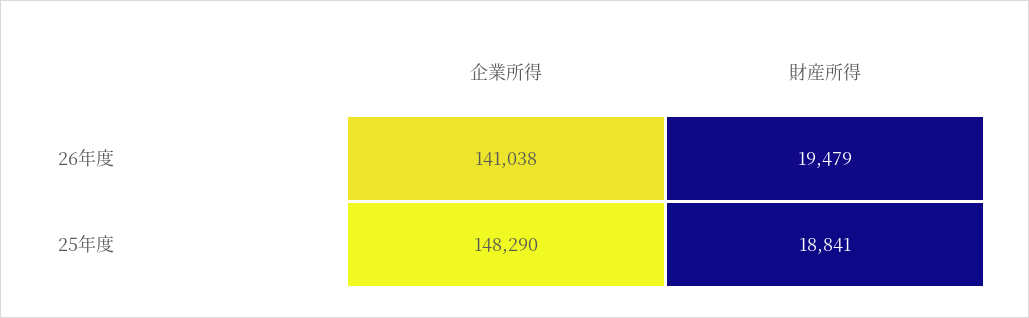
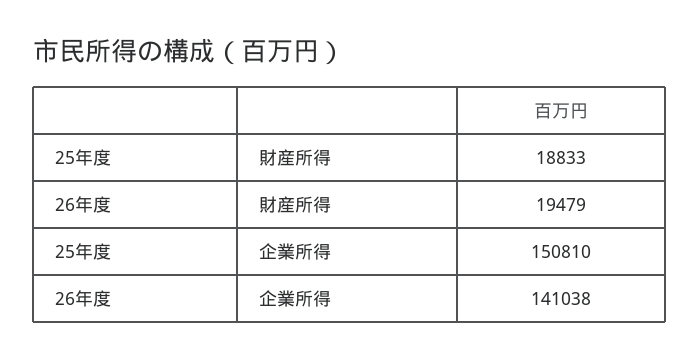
企業所得, 25年度: 148290 -> 150810
財産所得, 25年度: 18841 -> 18833

